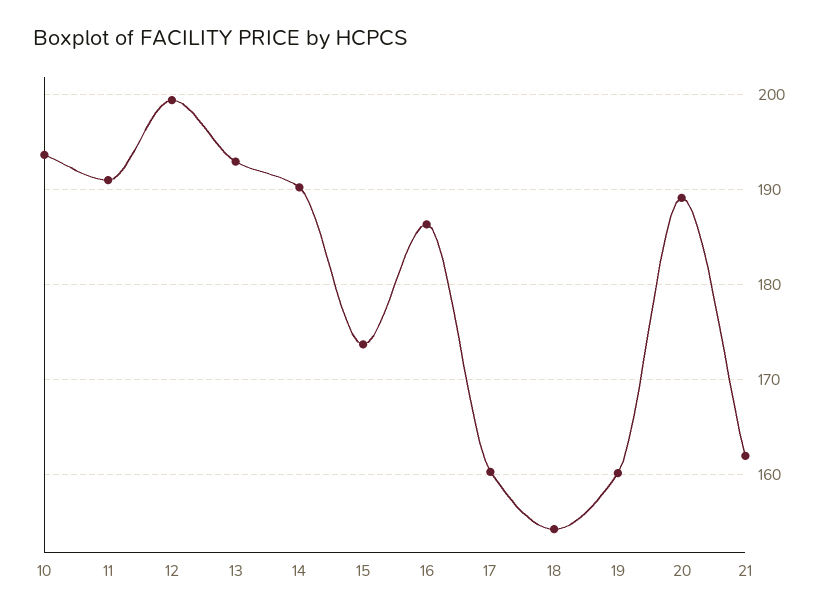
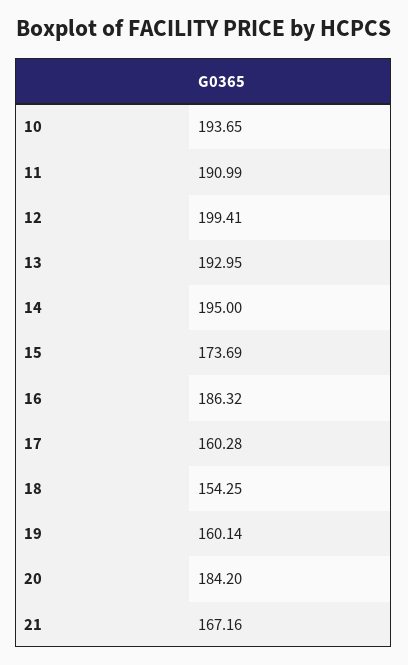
14: 190 -> 195
20: 189 -> 184.2
21: 162 -> 167.16

